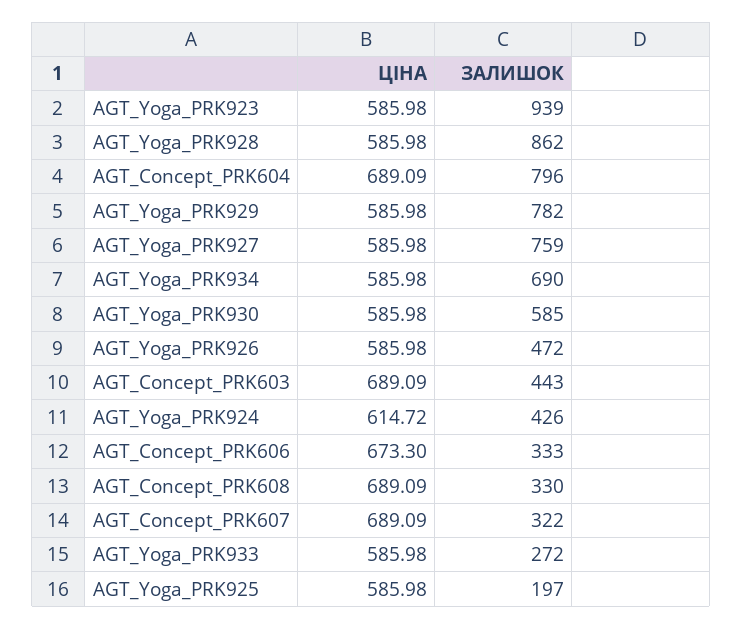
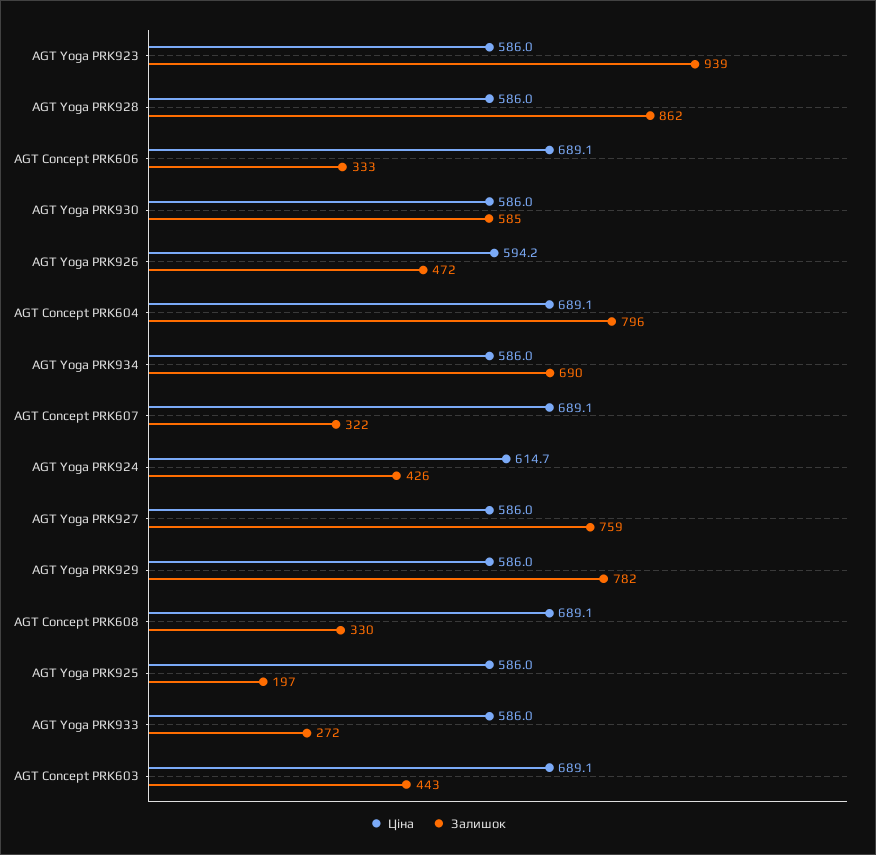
ЦІНА, AGT_Yoga_PRK926: 585.98 -> 594.2
ЦІНА, AGT_Concept_PRK606: 673.3 -> 689.1

